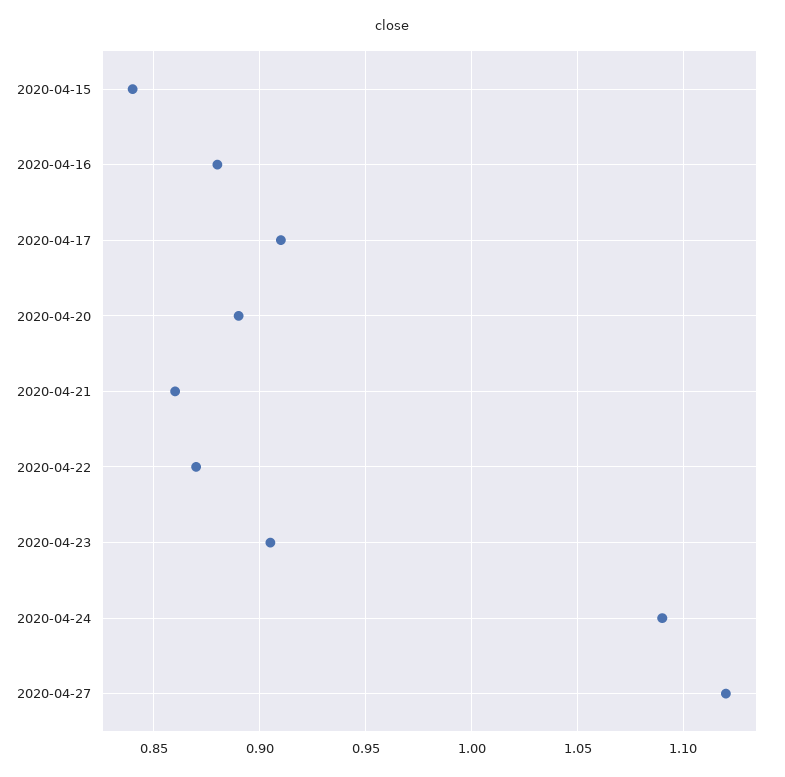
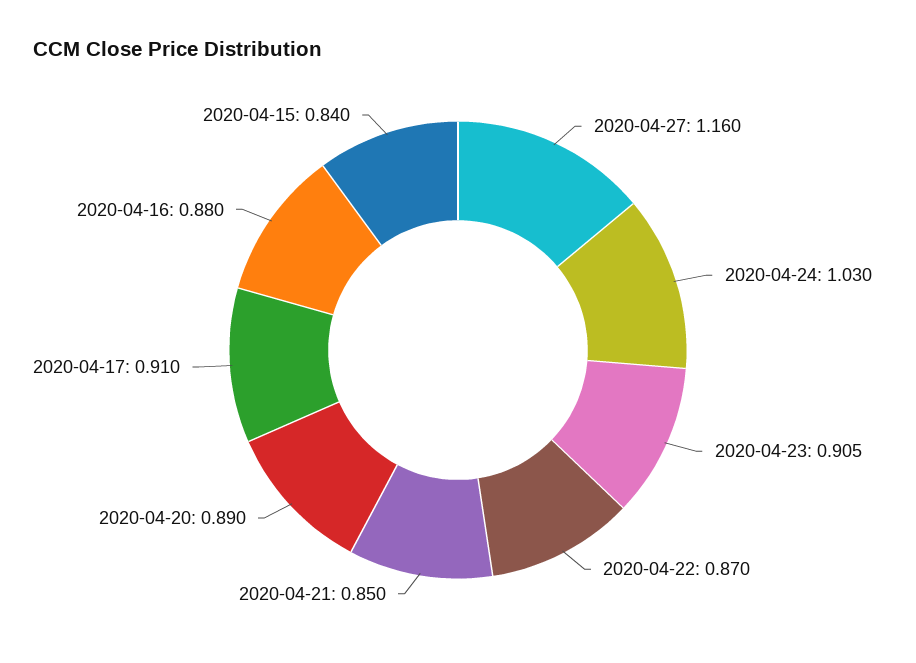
2020-04-21: 0.86 -> 0.85
2020-04-24: 1.09 -> 1.03
2020-04-27: 1.12 -> 1.16

